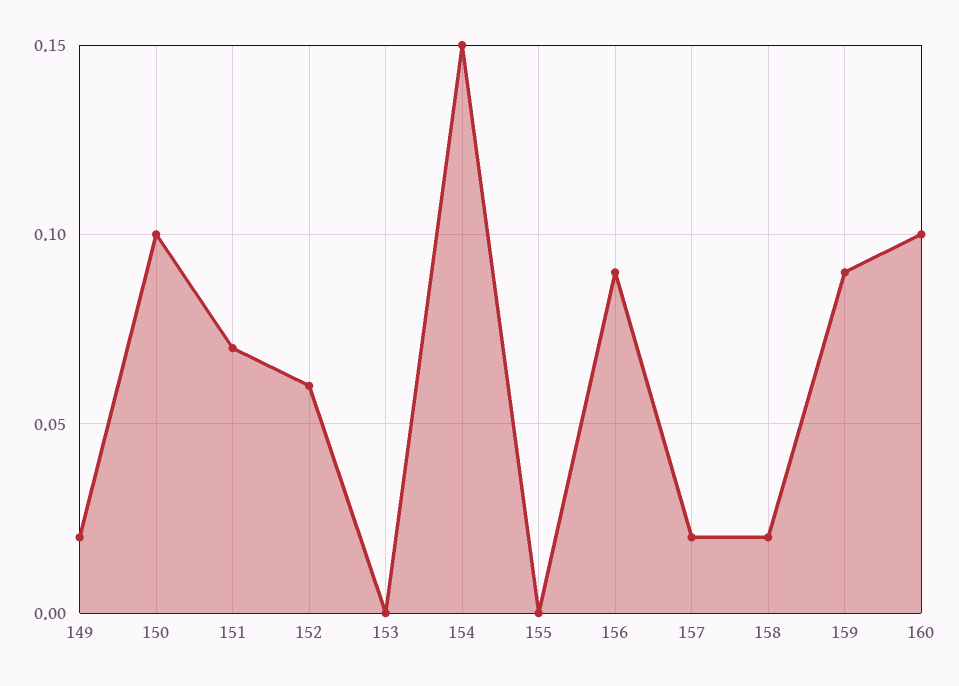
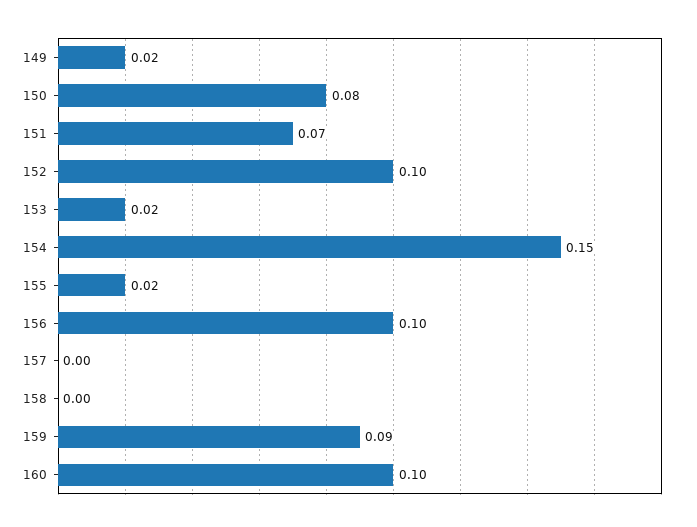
150: 0.1 -> 0.08
152: 0.06 -> 0.1
153: 0 -> 0.02
155: 0 -> 0.02
156: 0.09 -> 0.1
157: 0.02 -> 0
158: 0.02 -> 0

